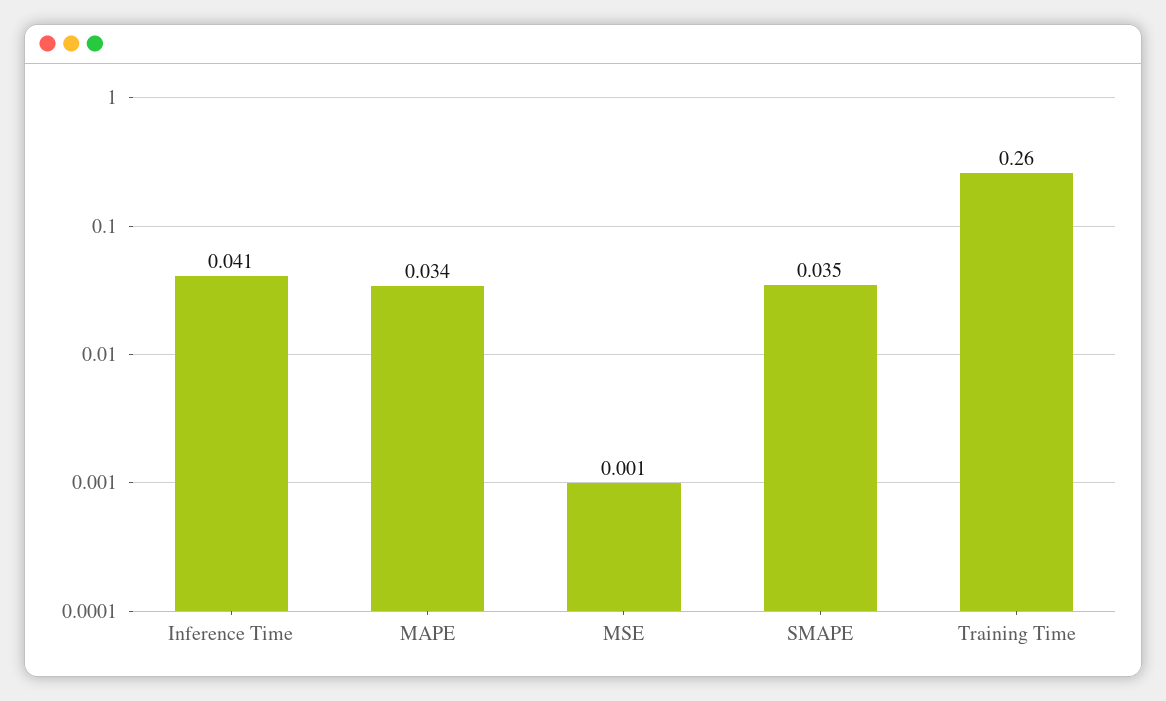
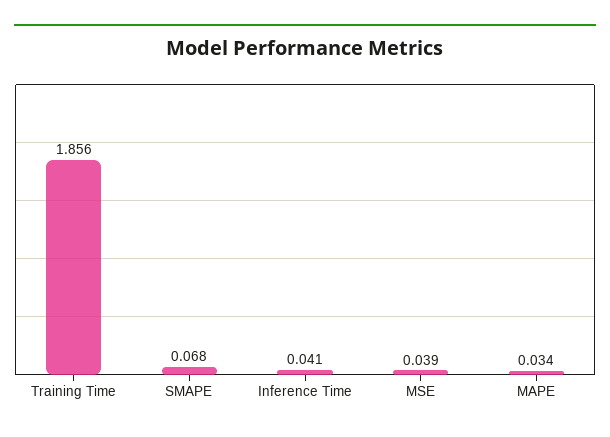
MSE: 0.001 -> 0.039
SMAPE: 0.035 -> 0.068
Training Time: 0.26 -> 1.856

